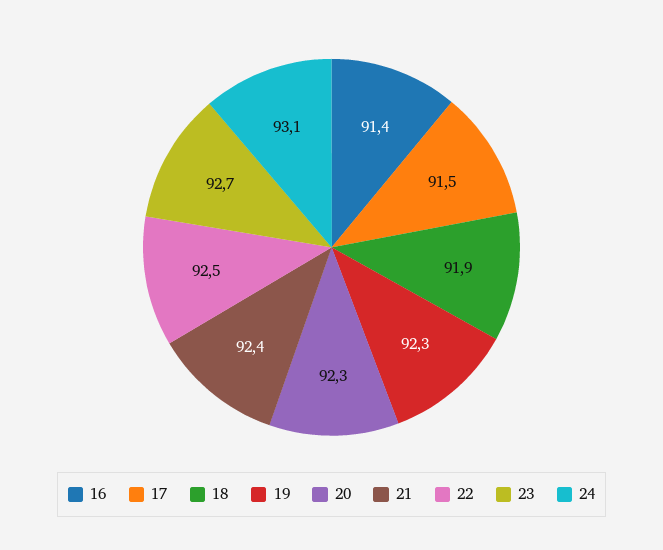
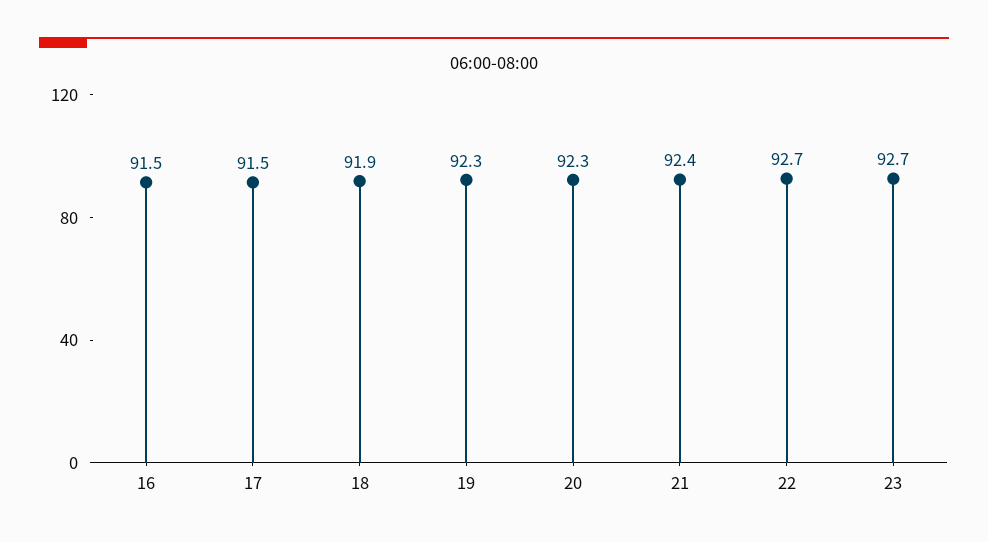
16: 91.4 -> 91.5
22: 92.5 -> 92.7
24: 93.1 -> none

